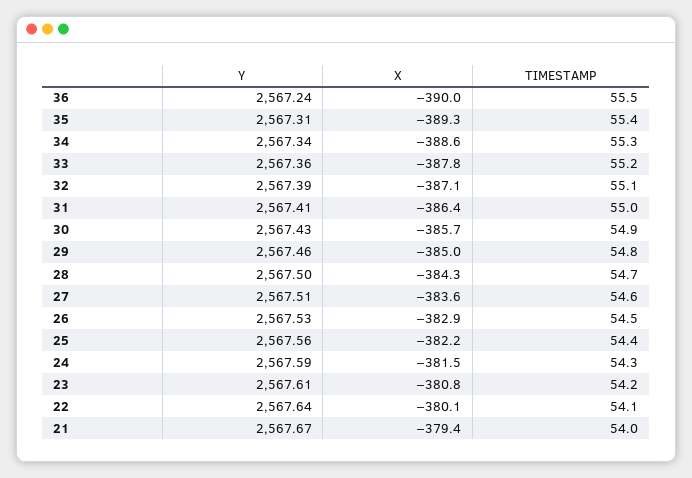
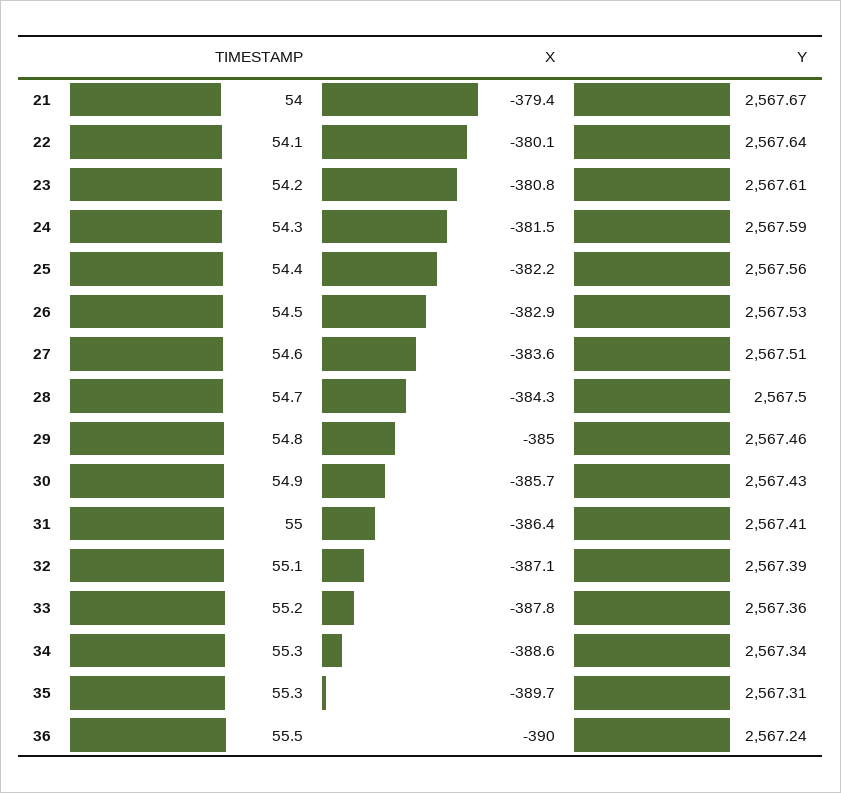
X, 35: -389.3 -> -389.7
TIMESTAMP, 35: 55.4 -> 55.3

